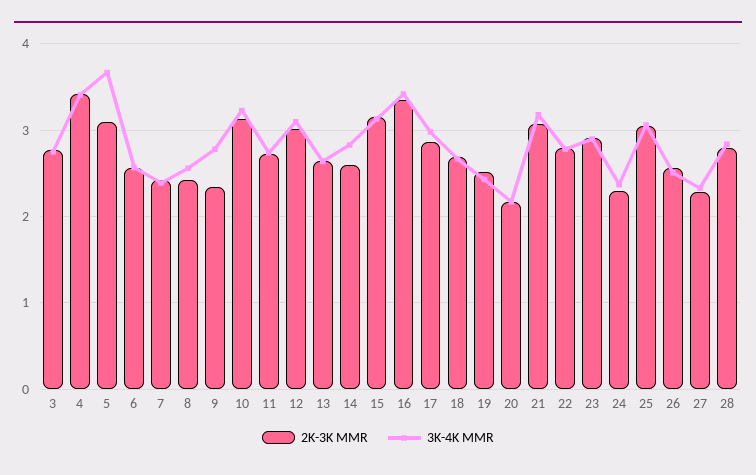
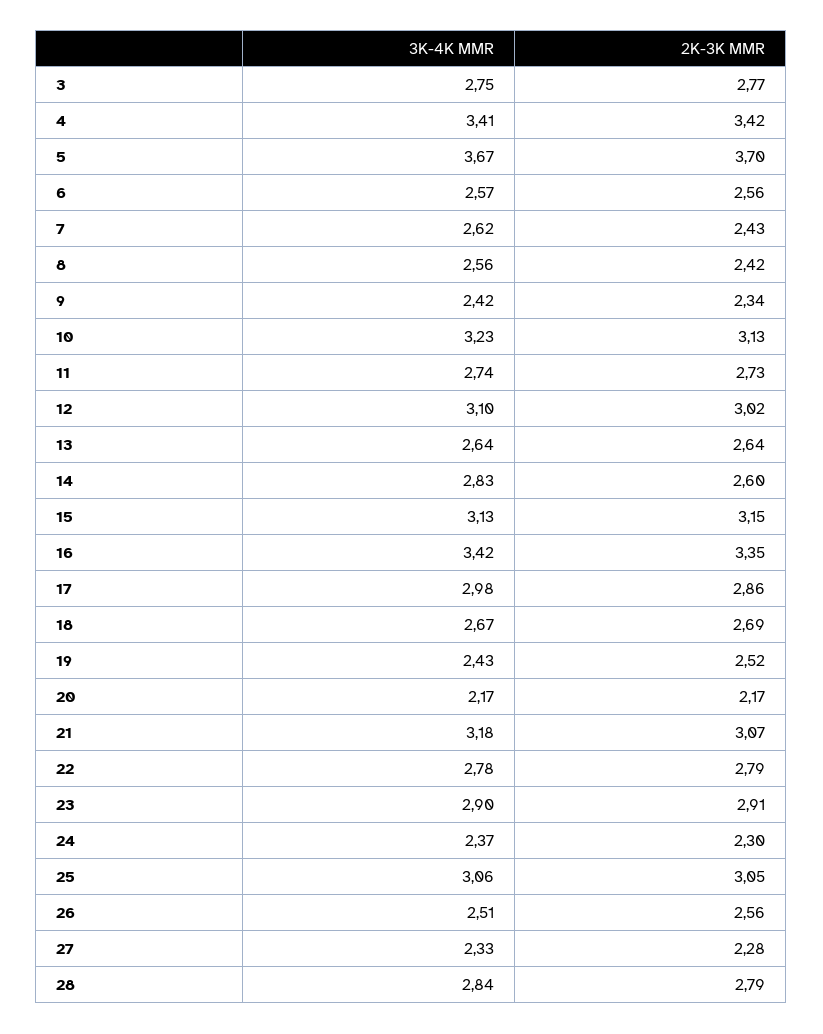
2K-3K MMR, 5: 3.1 -> 3.7
3K-4K MMR, 7: 2.4 -> 2.62
3K-4K MMR, 9: 2.8 -> 2.42

